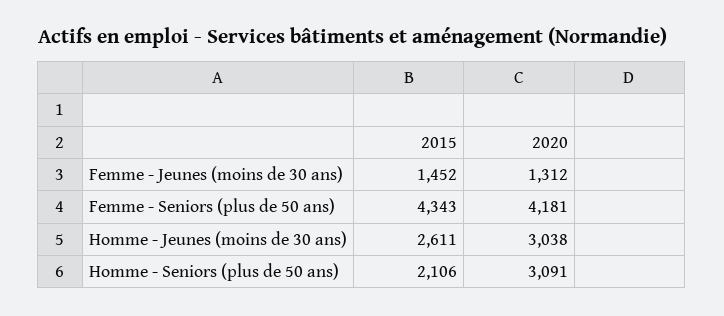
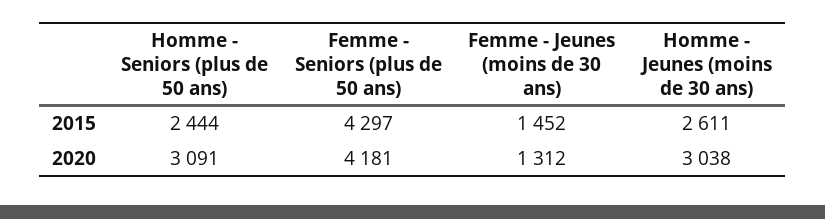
2015, Femme - Seniors (plus de 50 ans): 4343 -> 4297
2015, Homme - Seniors (plus de 50 ans): 2106 -> 2444

